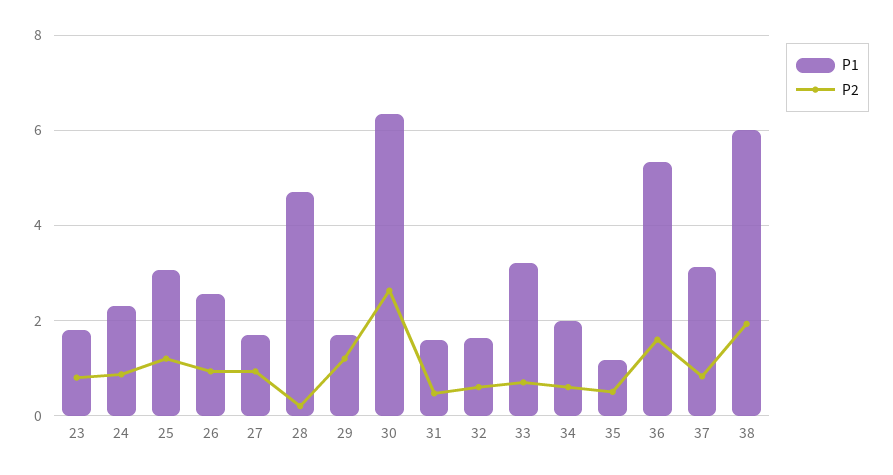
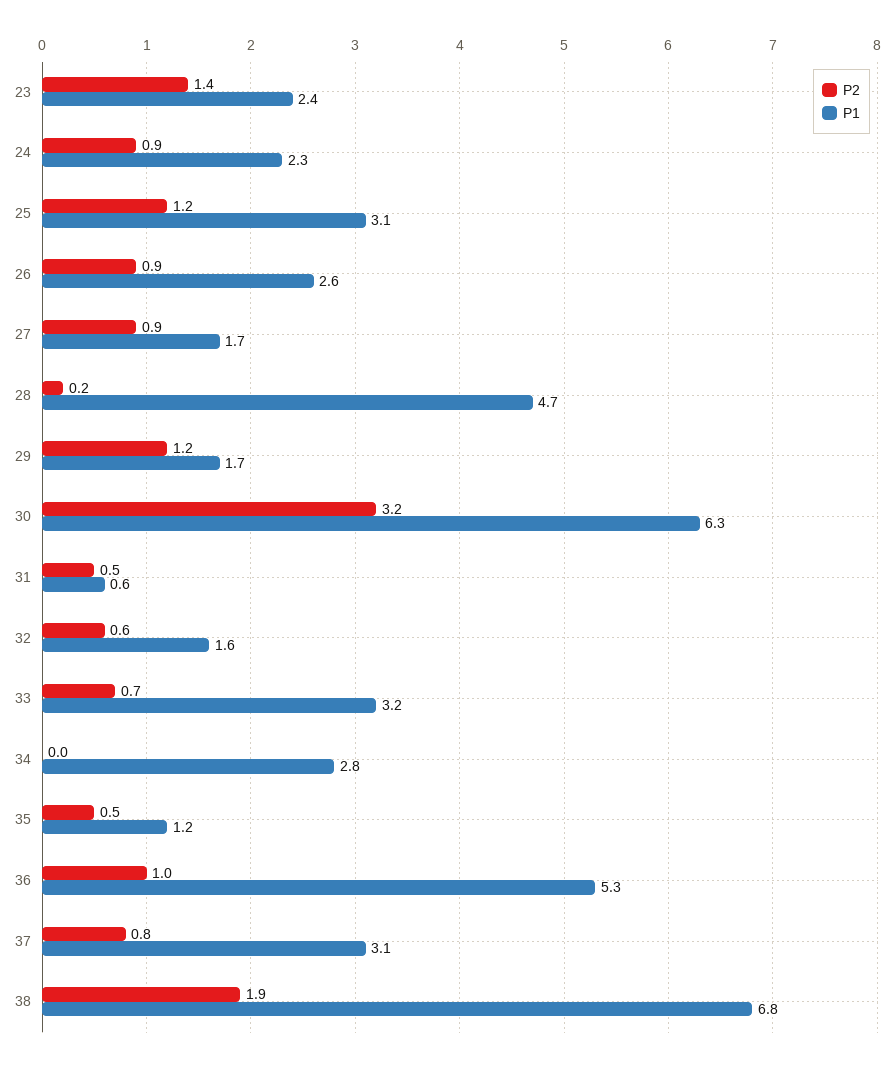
P1, 23: 1.8 -> 2.4
P2, 23: 0.8 -> 1.4
P2, 30: 2.6 -> 3.2
P1, 31: 1.6 -> 0.6
P1, 34: 2 -> 2.8
P2, 34: 0.6 -> 0
P2, 36: 1.6 -> 1
P1, 38: 6 -> 6.8

